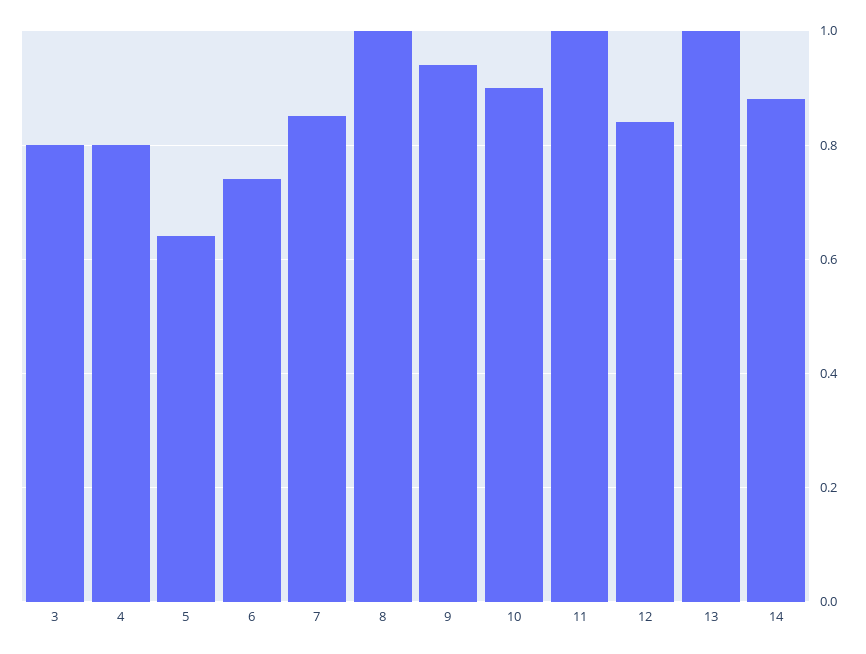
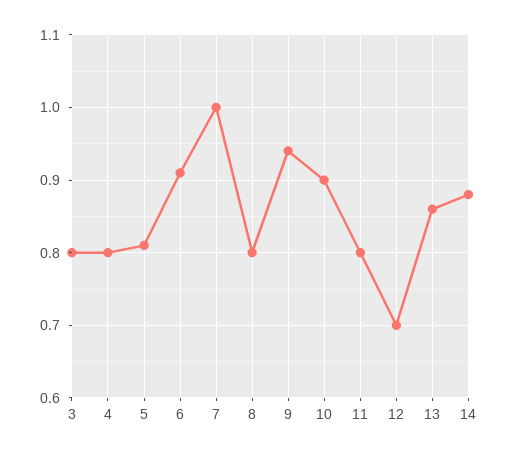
5: 0.65 -> 0.81
6: 0.75 -> 0.91
7: 0.85 -> 1
8: 1 -> 0.8
11: 1 -> 0.8
12: 0.85 -> 0.7
13: 1 -> 0.86

